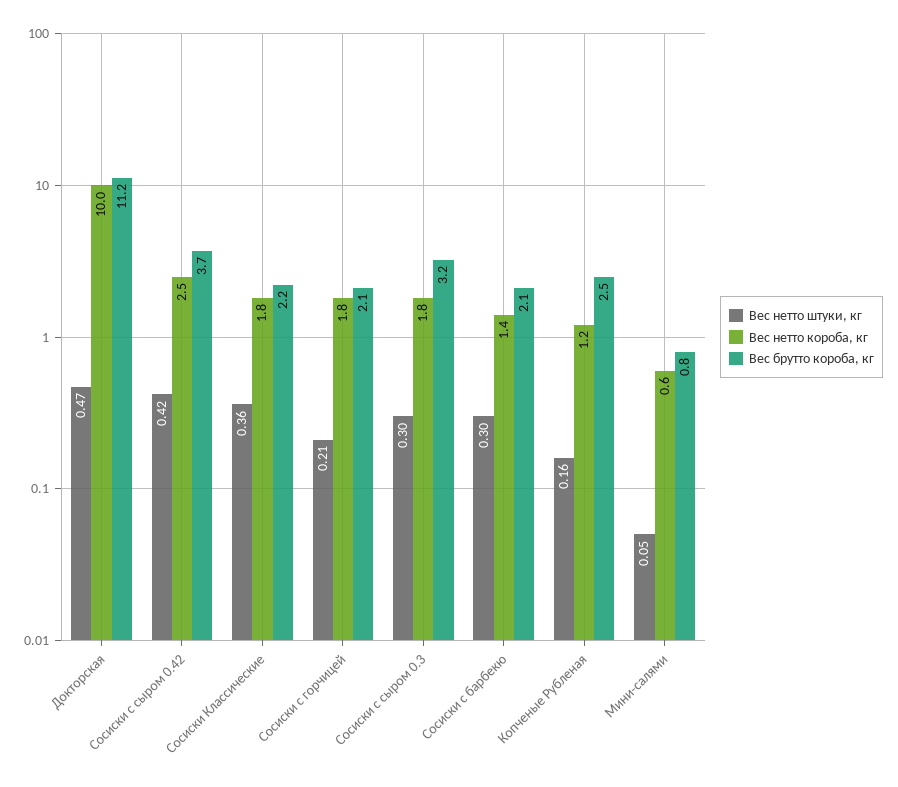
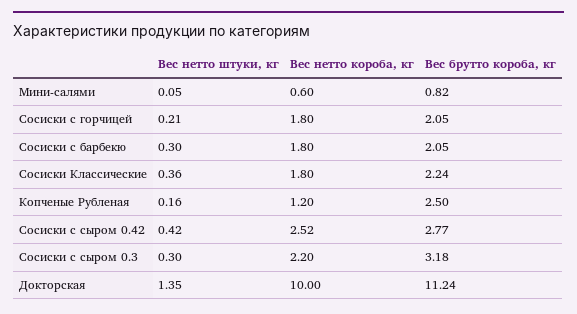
Вес нетто штуки, кг, Докторская: 0.47 -> 1.35
Вес брутто короба, кг, Сосиски с сыром 0.42: 3.7 -> 2.77
Вес нетто короба, кг, Сосиски с сыром 0.3: 1.8 -> 2.2
Вес нетто короба, кг, Сосиски с барбекю: 1.4 -> 1.8

